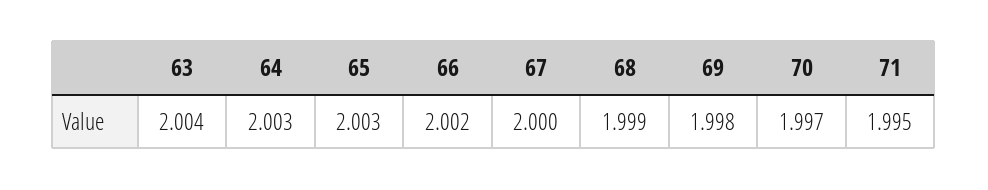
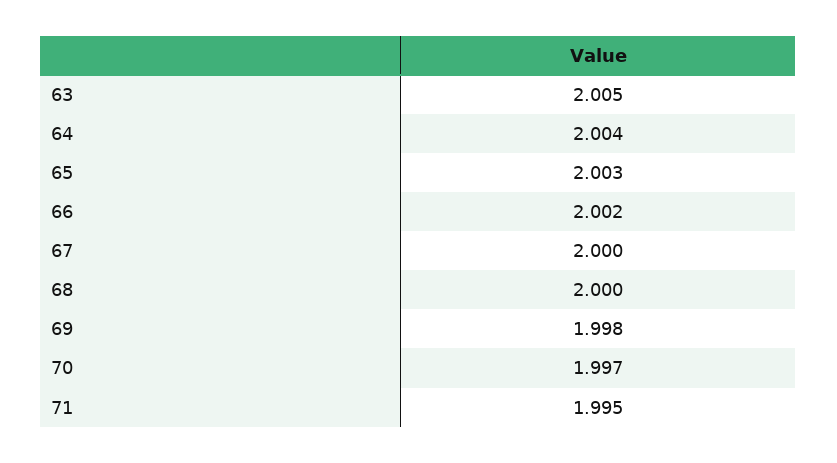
63: 2.004 -> 2.005
64: 2.003 -> 2.004
68: 1.999 -> 2

